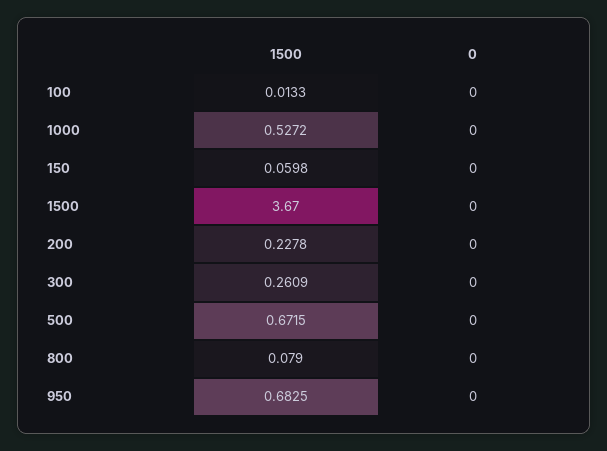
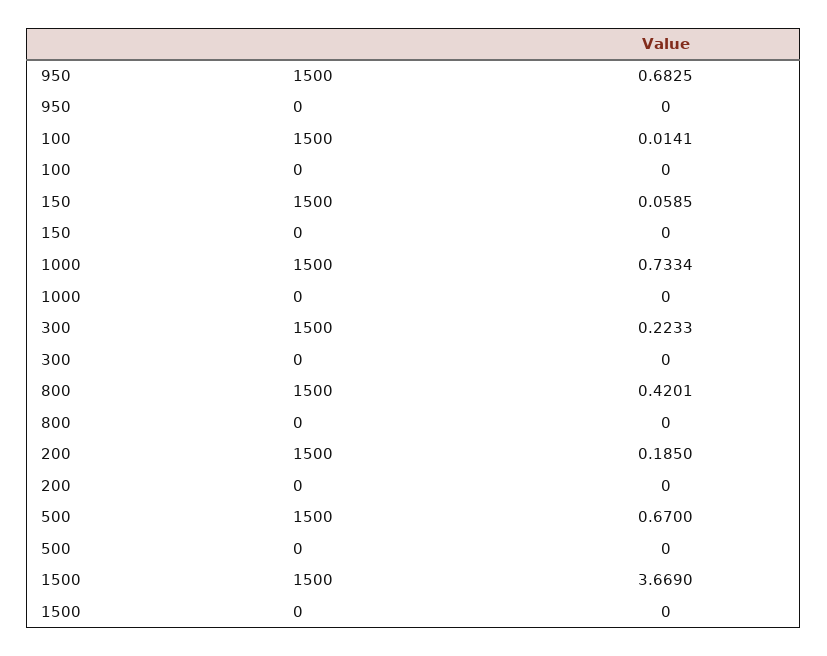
1500, 100: 0.0133 -> 0.0141
1500, 1000: 0.5272 -> 0.7334
1500, 150: 0.0598 -> 0.0585
1500, 1500: 3.67 -> 3.669
1500, 200: 0.2278 -> 0.185
1500, 300: 0.2609 -> 0.2233
1500, 500: 0.6715 -> 0.67
1500, 800: 0.079 -> 0.4201

